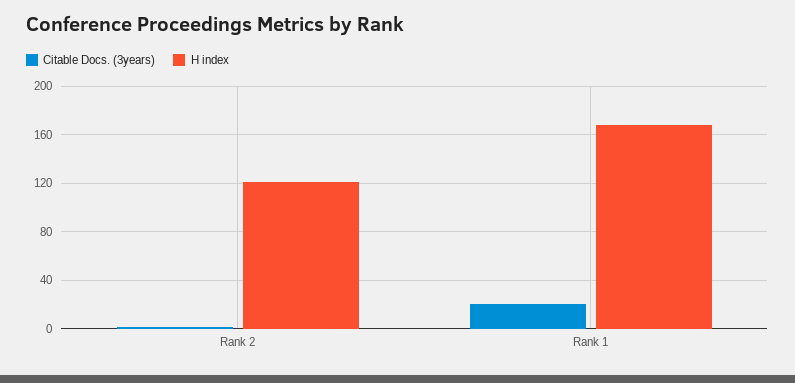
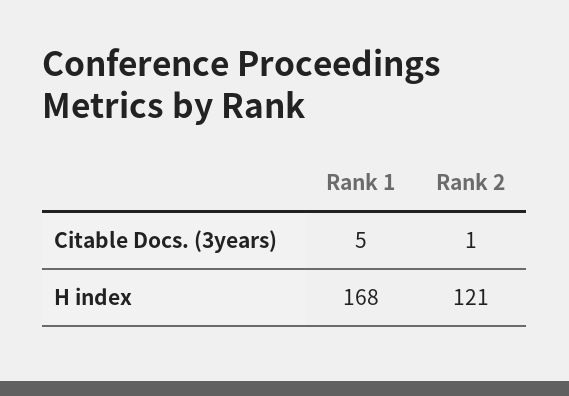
Citable Docs. (3years), Rank 1: 20 -> 5

